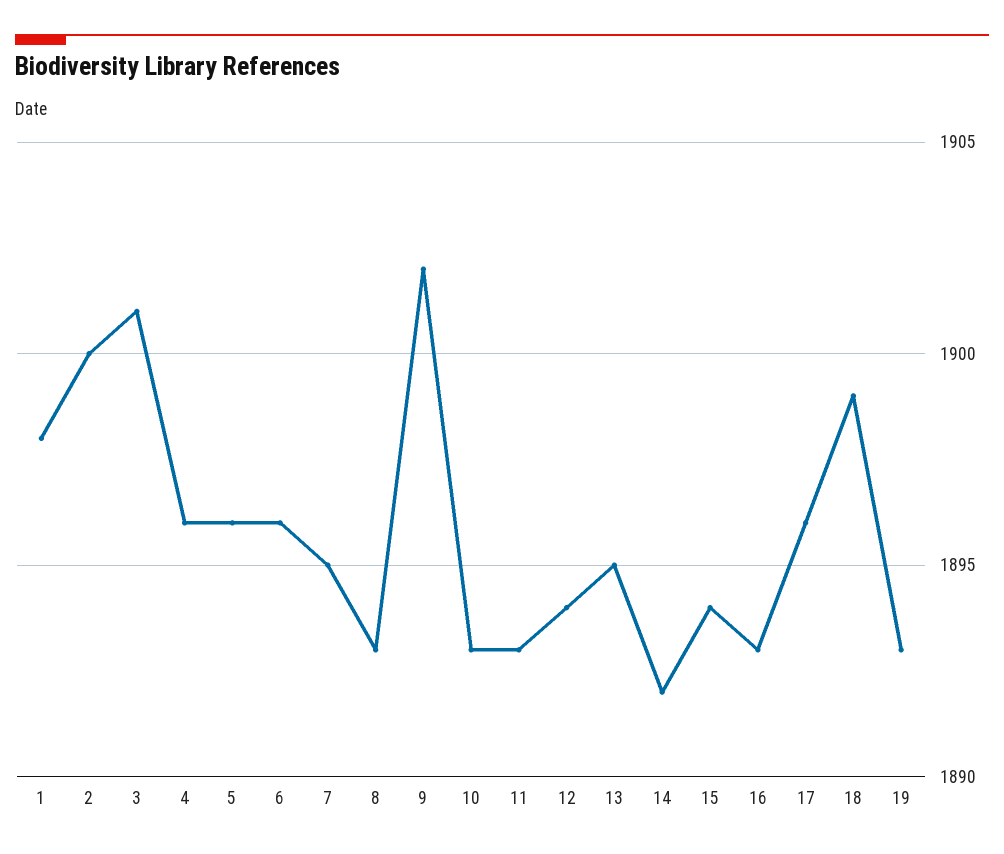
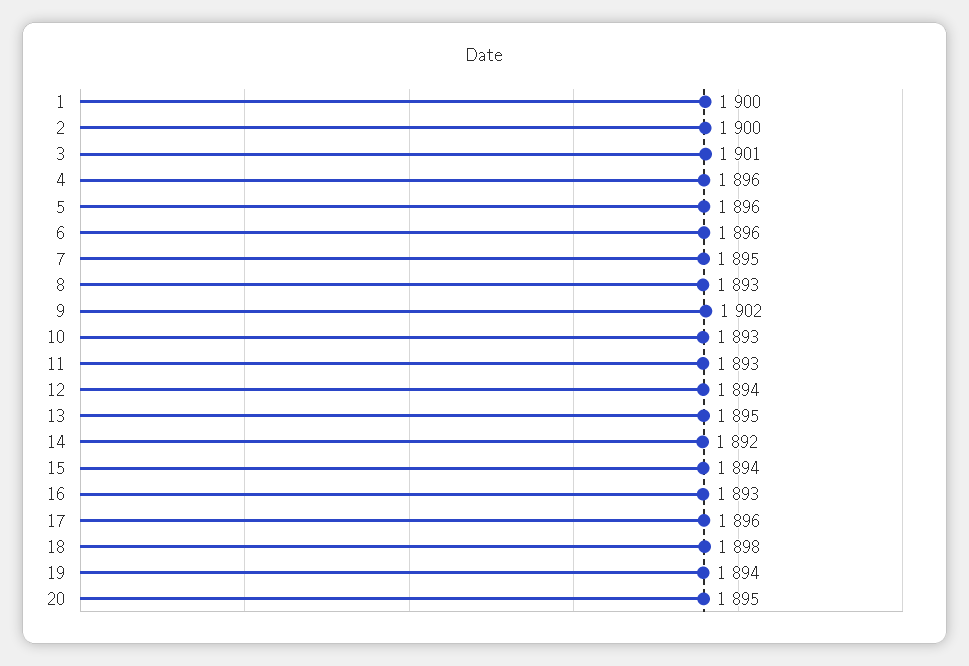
1: 1898 -> 1900
18: 1899 -> 1898
19: 1893 -> 1894
20: none -> 1895

